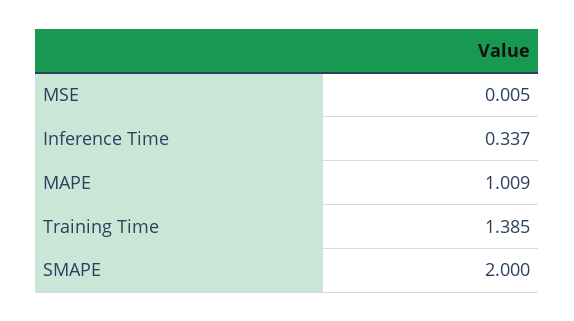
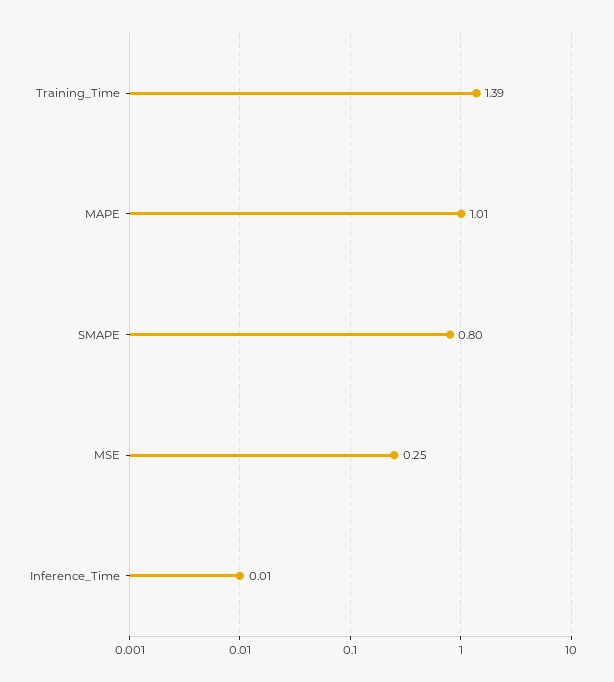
MSE: 0.005 -> 0.25
Inference Time: 0.337 -> 0.01
SMAPE: 2 -> 0.8

